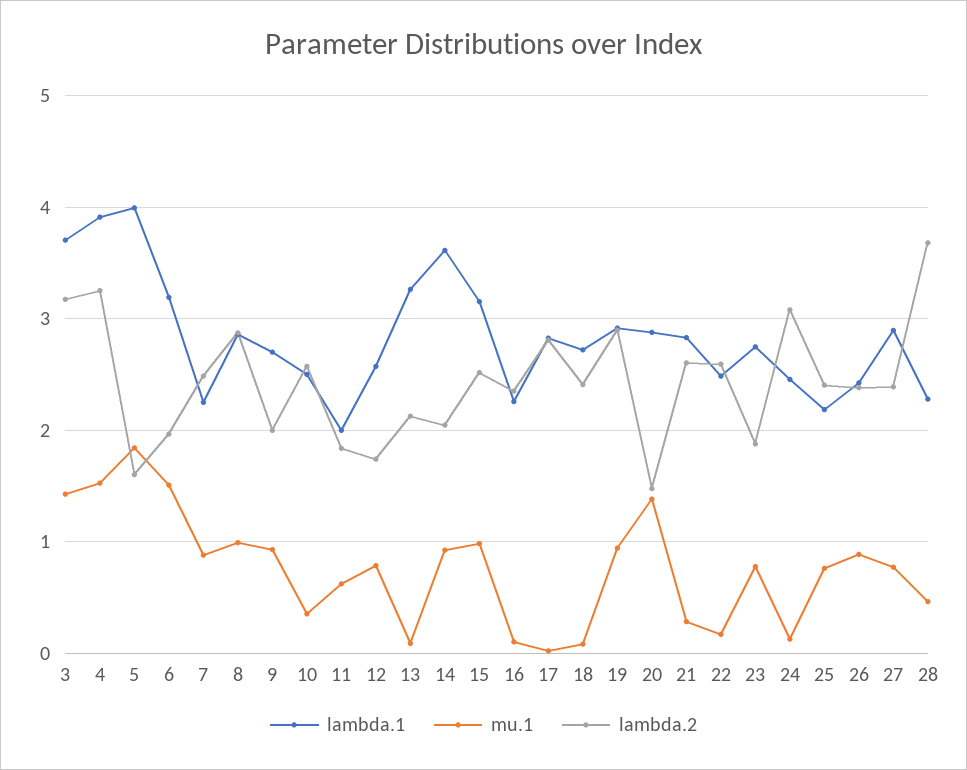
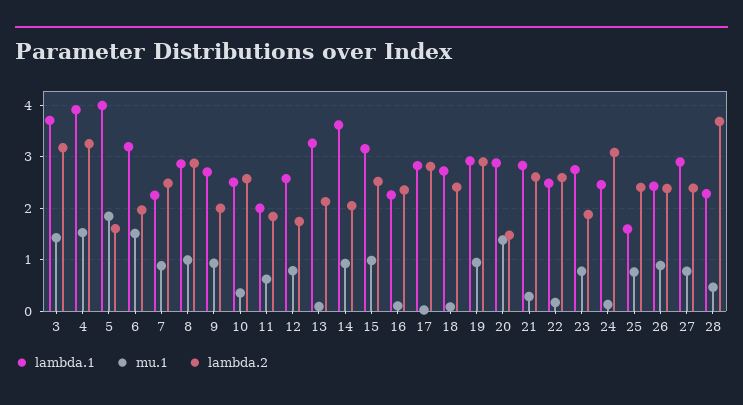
lambda.1, 25: 2.2 -> 1.6

